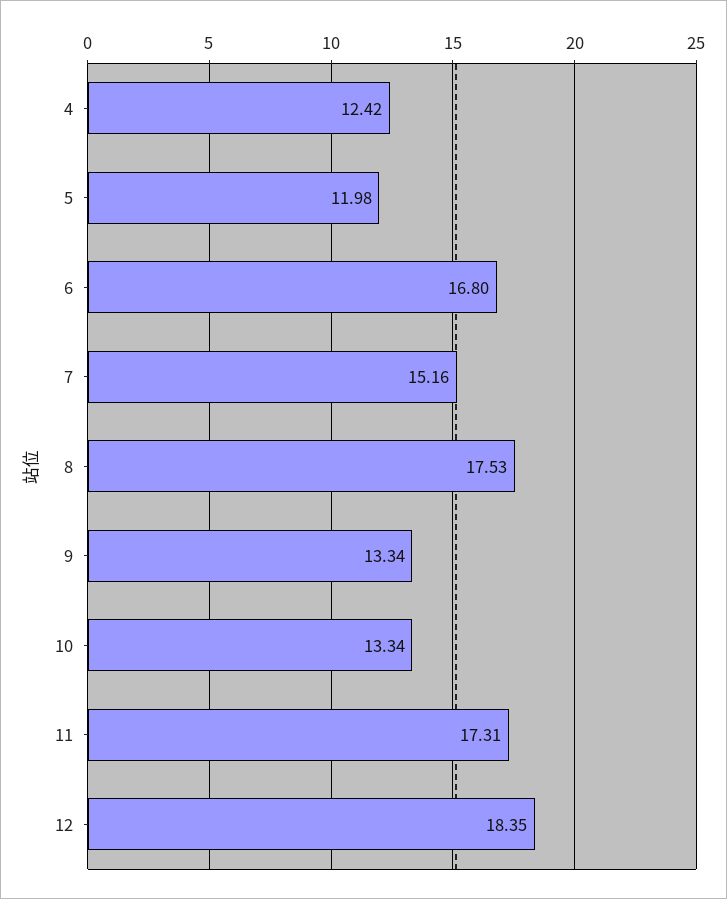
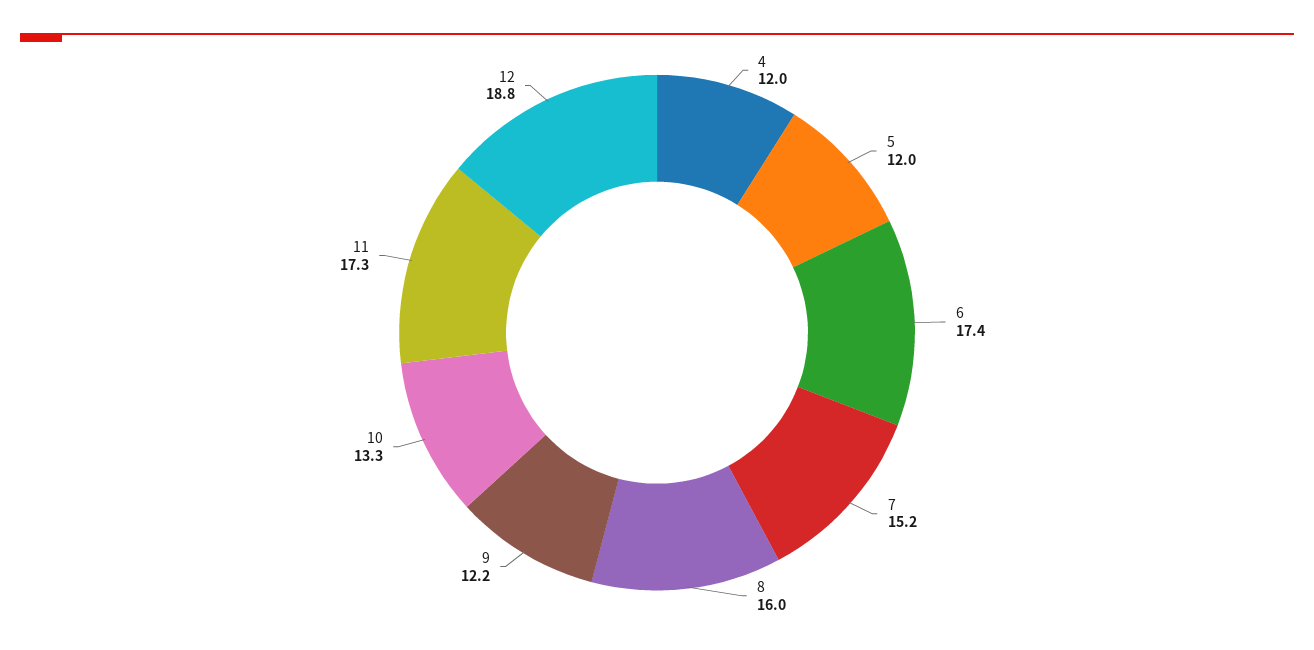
4: 12.42 -> 12
6: 16.8 -> 17.4
8: 17.53 -> 16
9: 13.34 -> 12.2
12: 18.35 -> 18.8

